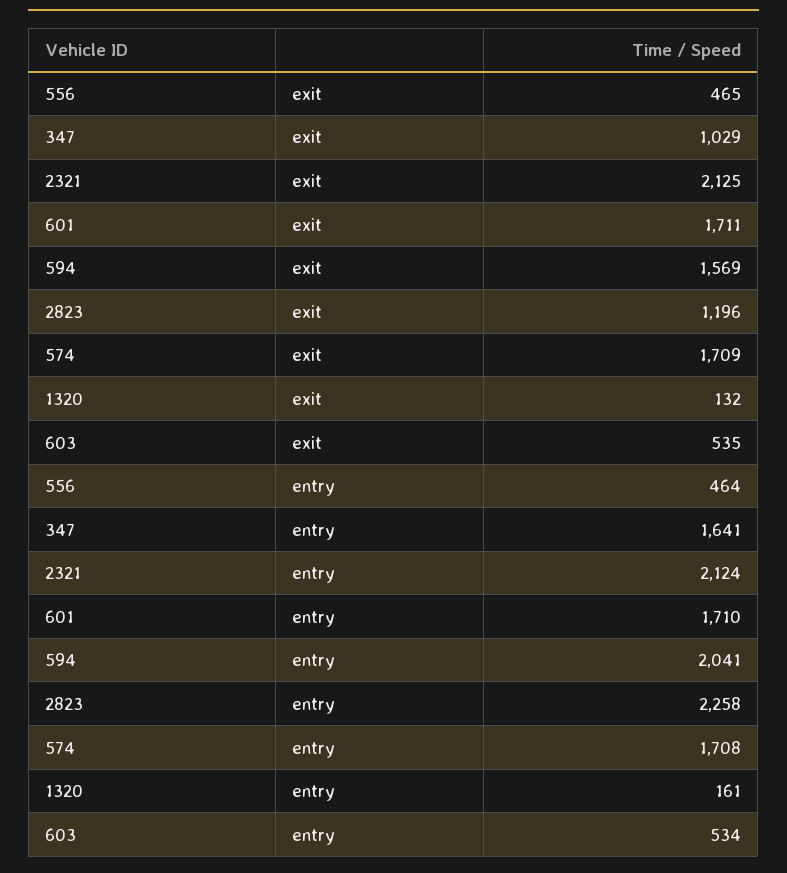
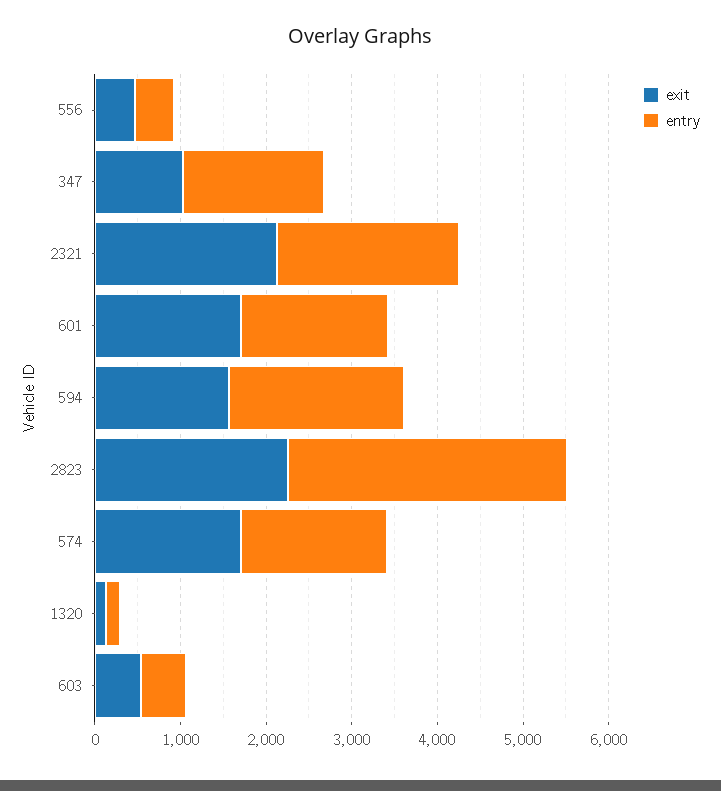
exit, 2823: 1196 -> 2200
entry, 2823: 2258 -> 3200

